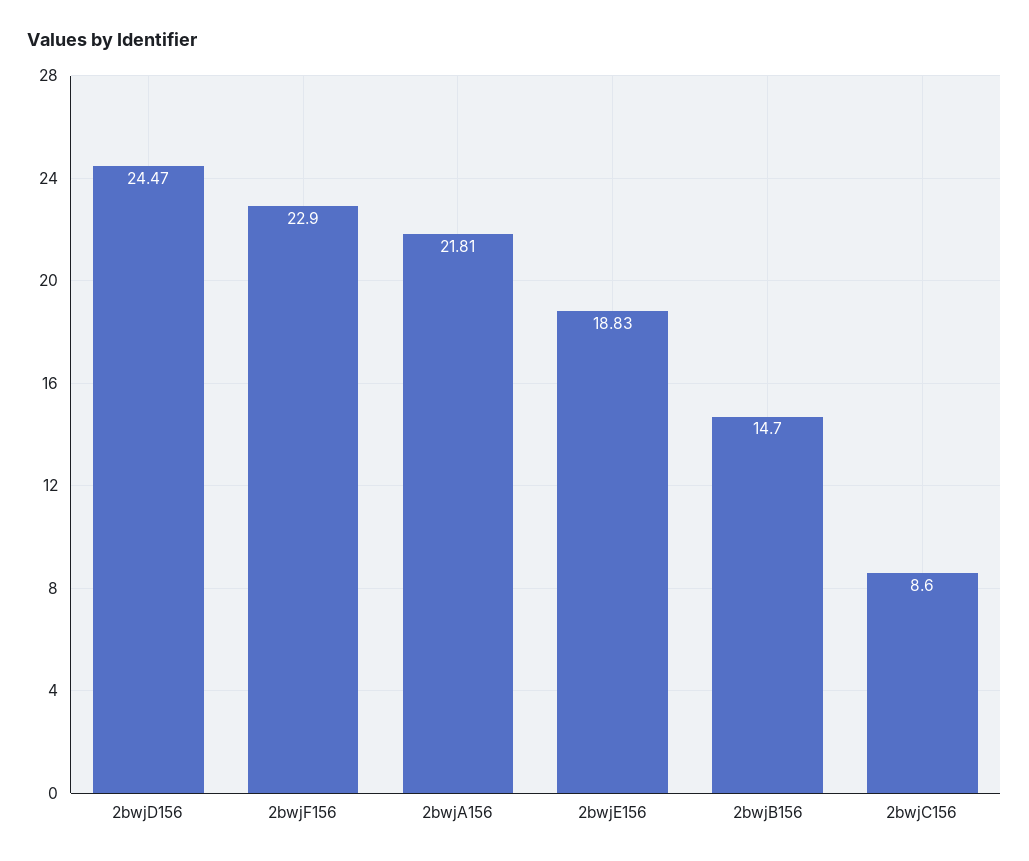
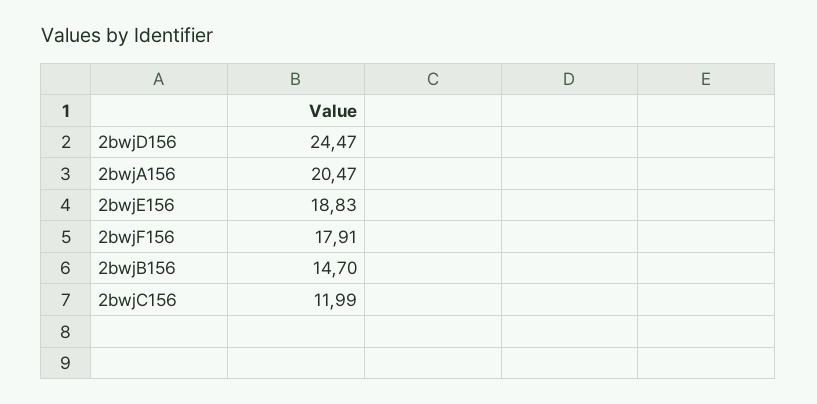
2bwjF156: 22.9 -> 17.91
2bwjA156: 21.81 -> 20.47
2bwjC156: 8.6 -> 11.99

